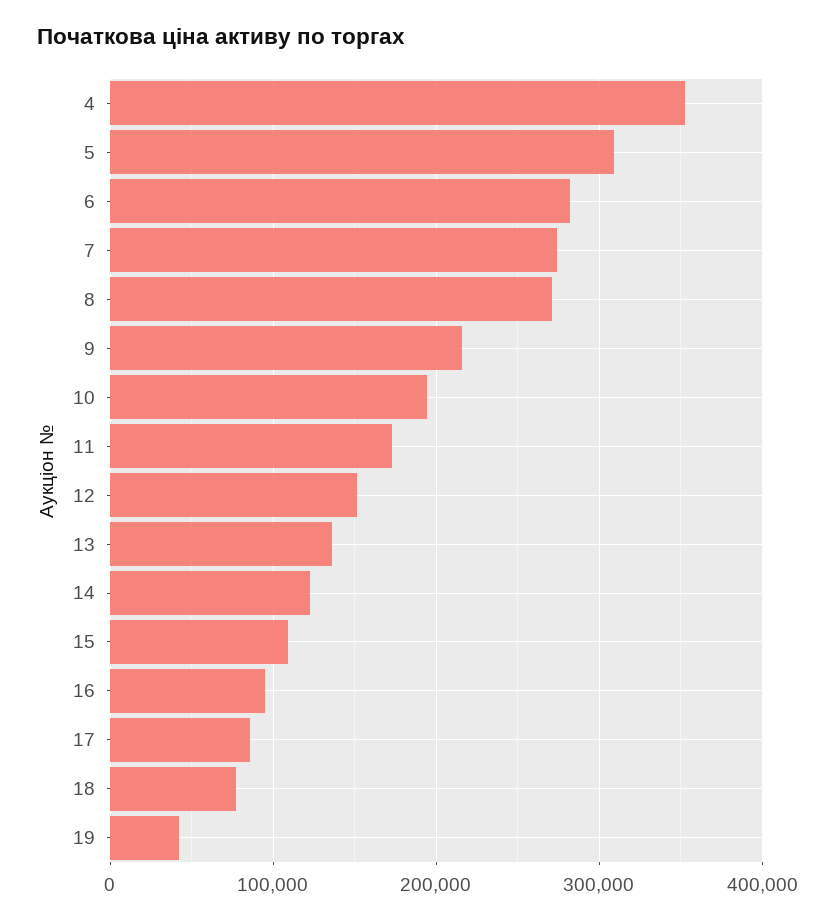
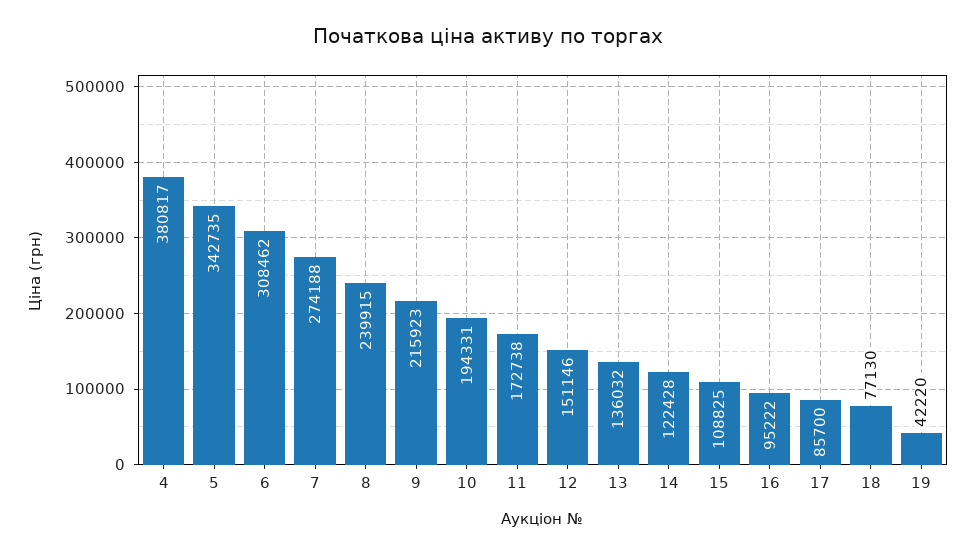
4: 350000 -> 380817
5: 310000 -> 342735
6: 280000 -> 308462
8: 270000 -> 239915

